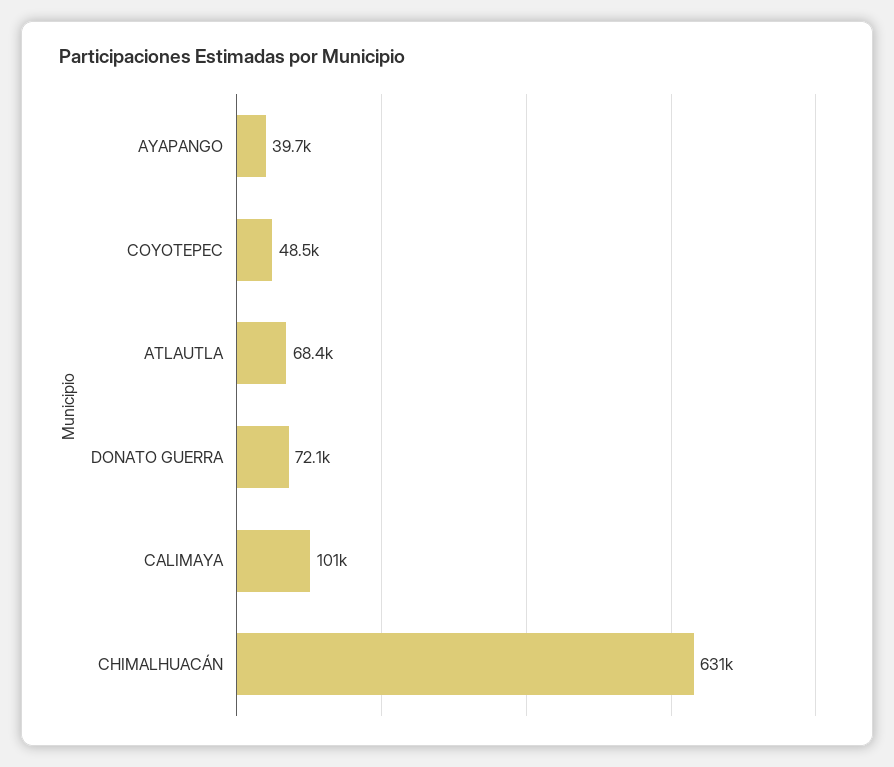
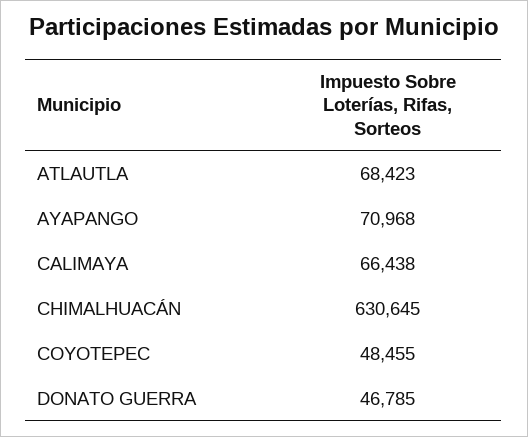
AYAPANGO: 39700 -> 70968
DONATO GUERRA: 72100 -> 46785
CALIMAYA: 101000 -> 66438

